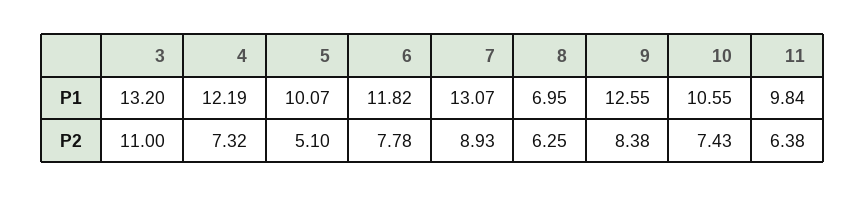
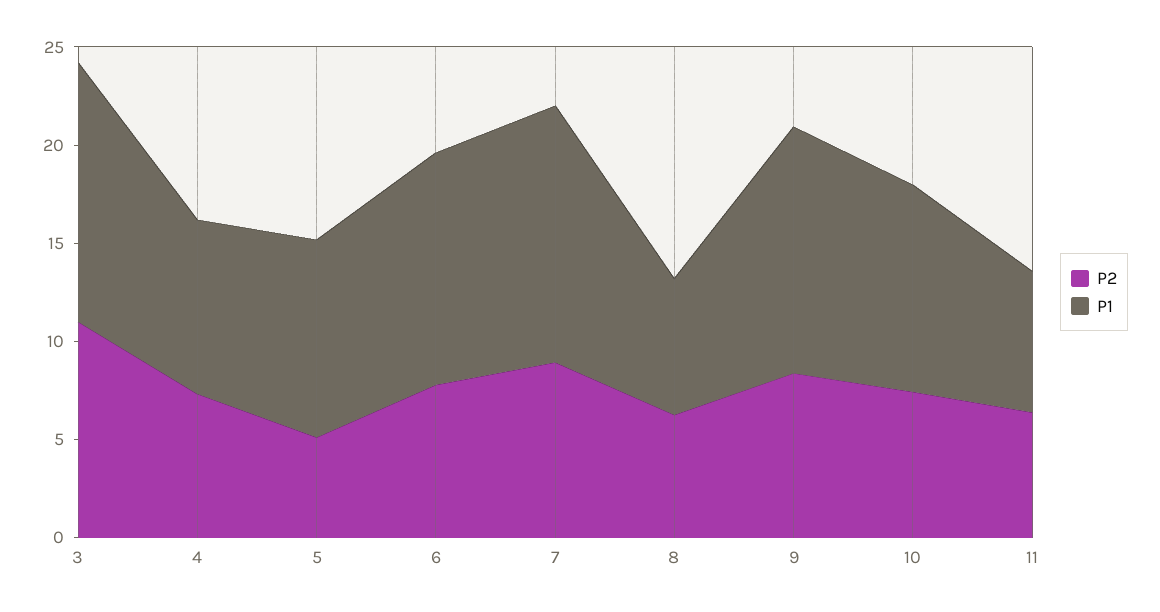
P1, 4: 12.19 -> 9
P1, 11: 9.84 -> 7

